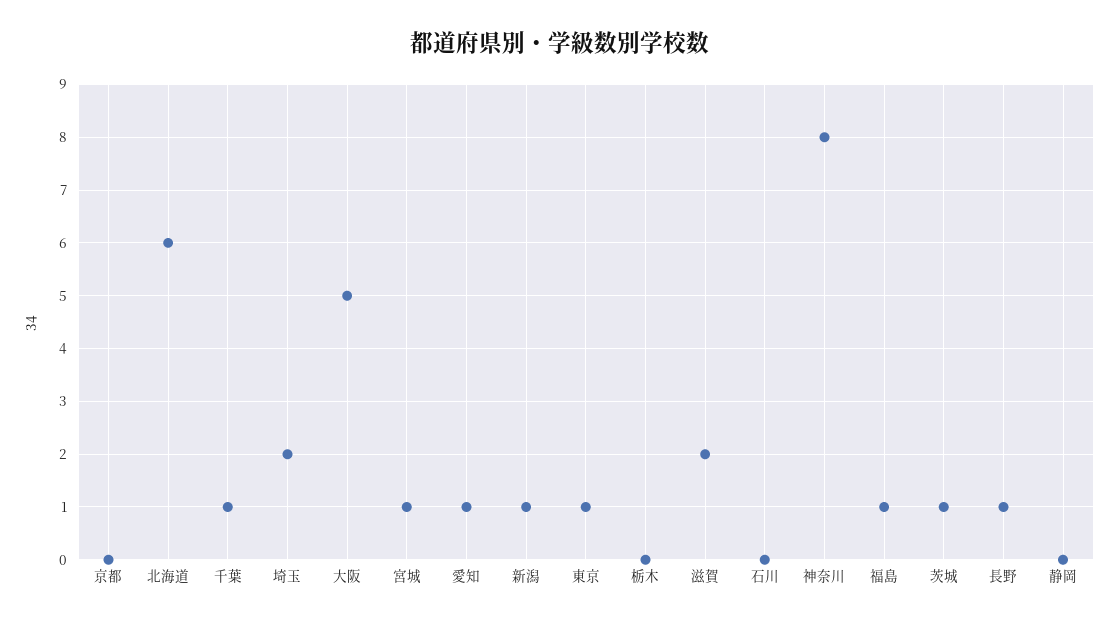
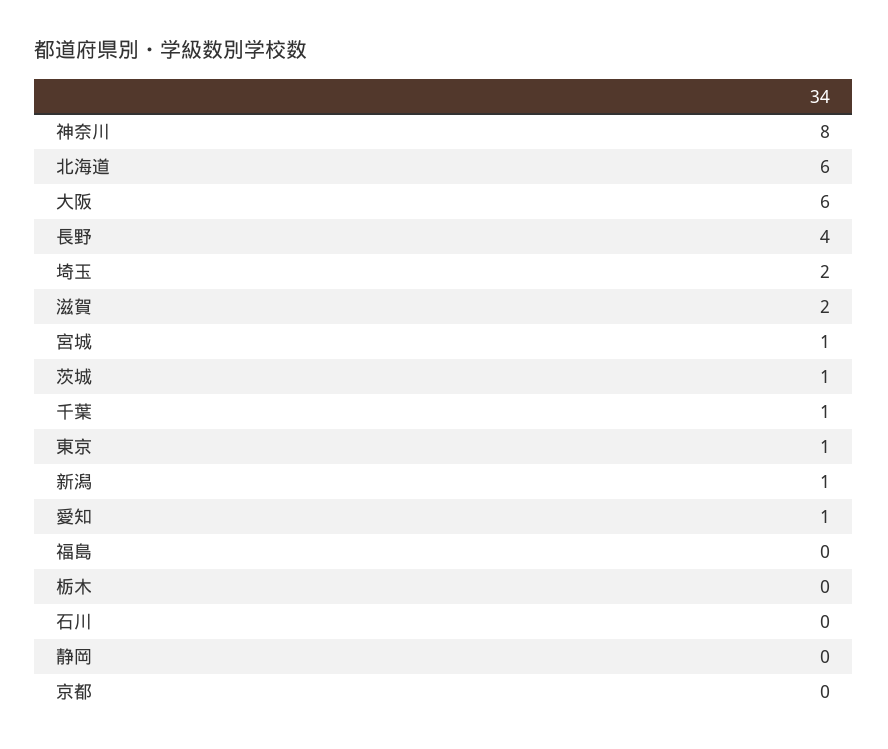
大阪: 5 -> 6
福島: 1 -> 0
長野: 1 -> 4

